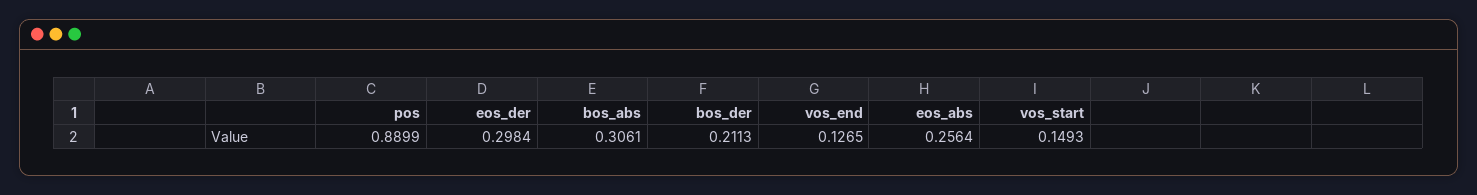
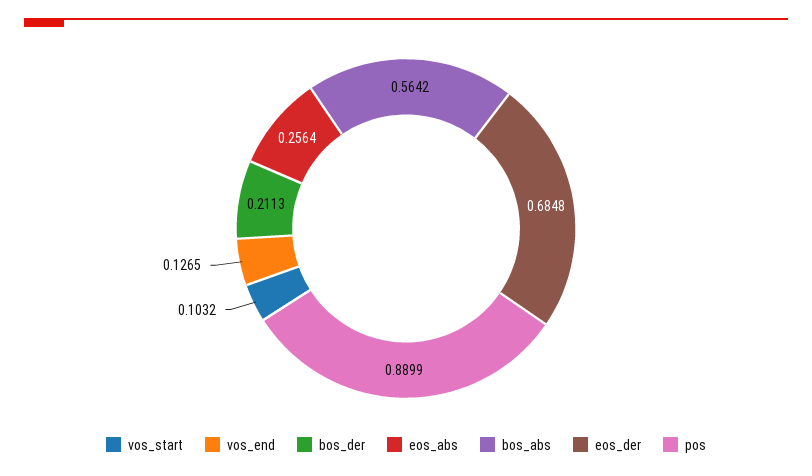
eos_der: 0.2984 -> 0.6848
bos_abs: 0.3061 -> 0.5642
vos_start: 0.1493 -> 0.1032

